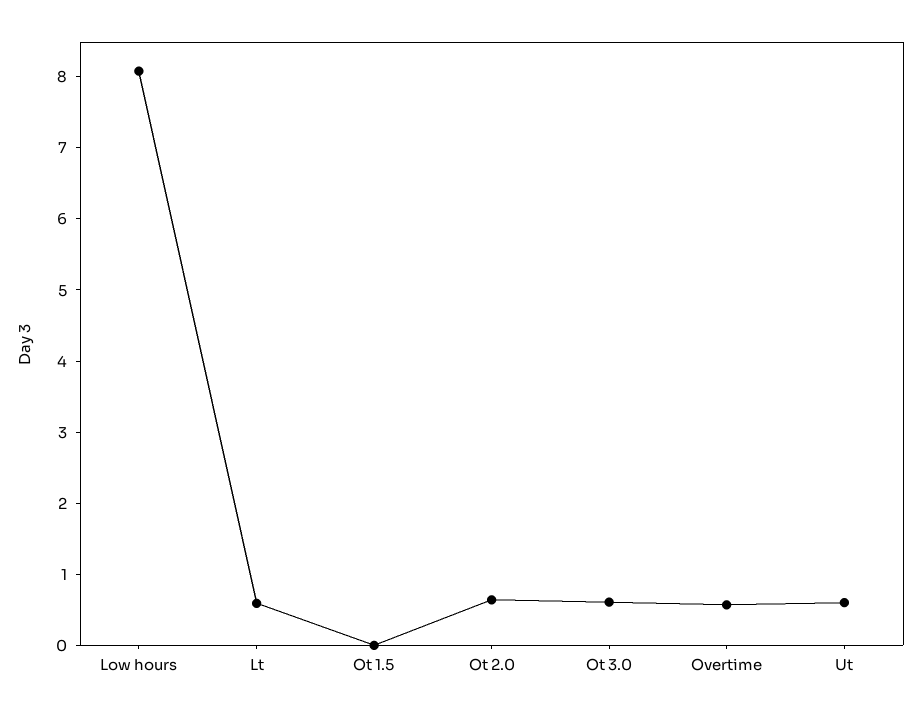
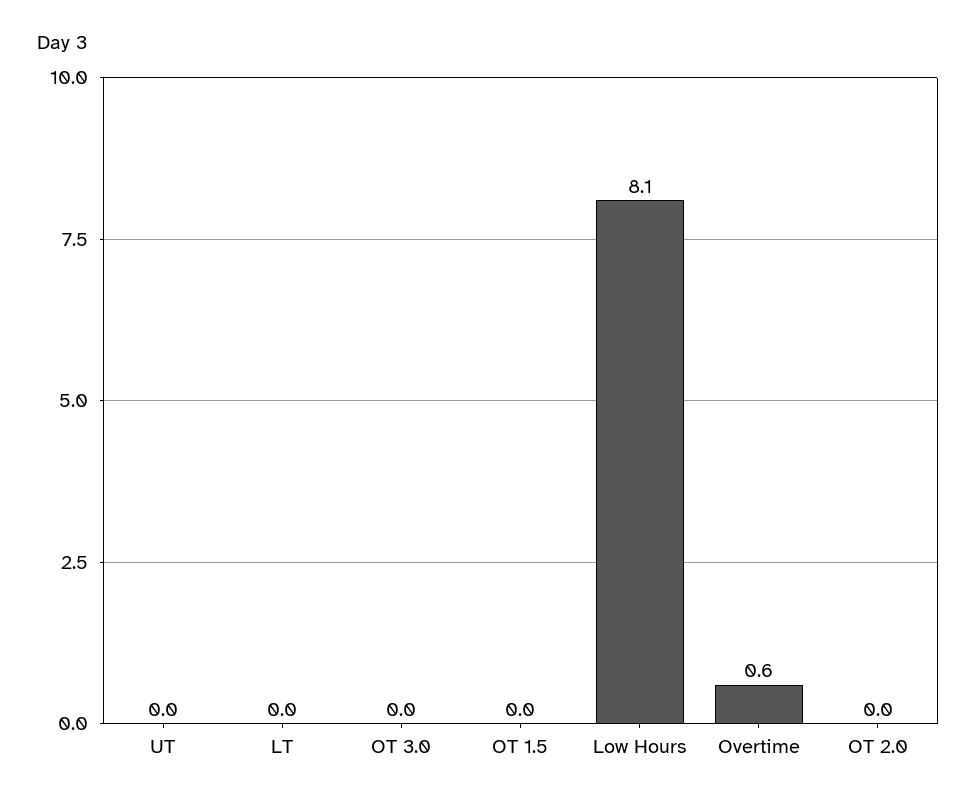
Lt: 0.6 -> 0
Ot 2.0: 0.6 -> 0
Ot 3.0: 0.6 -> 0
Ut: 0.6 -> 0

